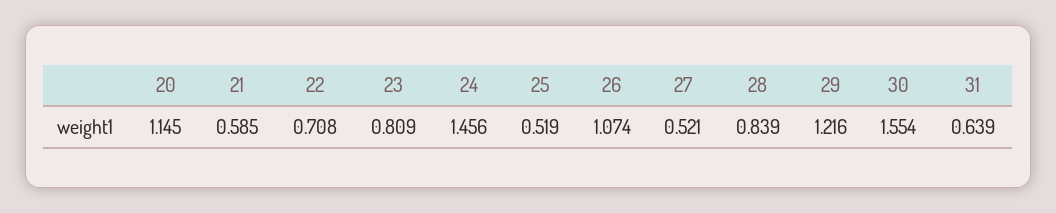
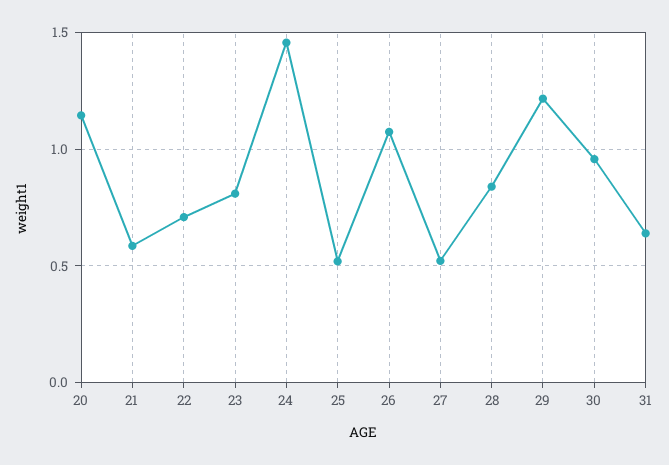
30: 1.554 -> 0.95

